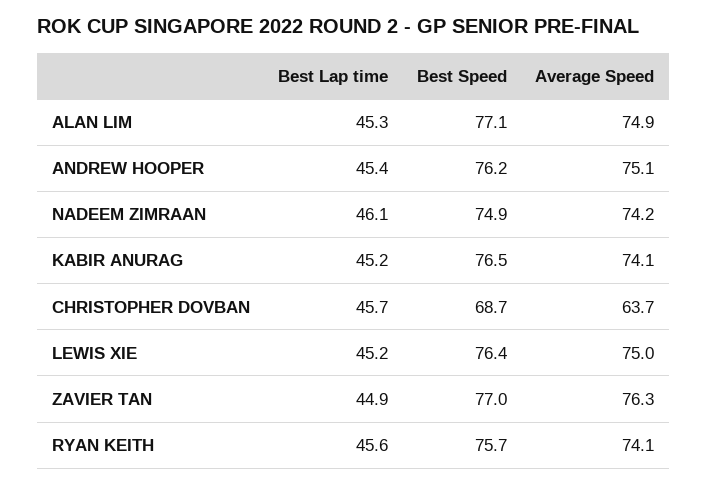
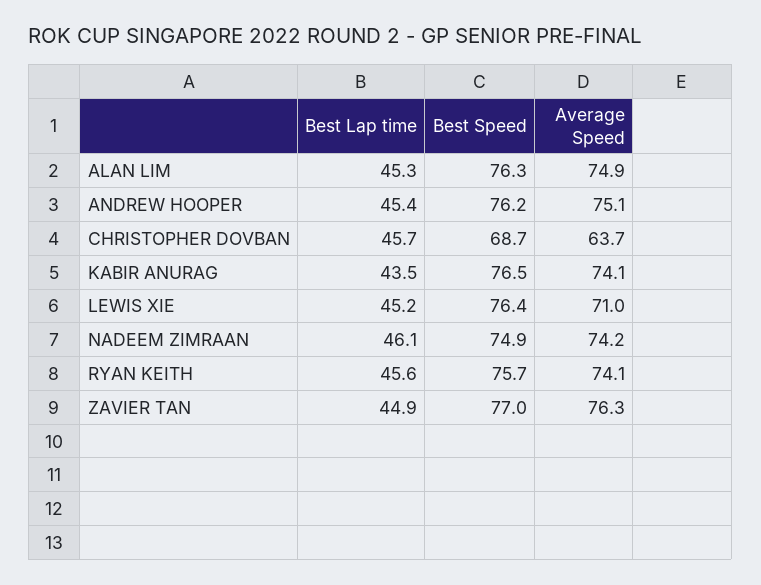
Best Speed, ALAN LIM: 77.1 -> 76.3
Best Lap time, KABIR ANURAG: 45.2 -> 43.5
Average Speed, LEWIS XIE: 75 -> 71

